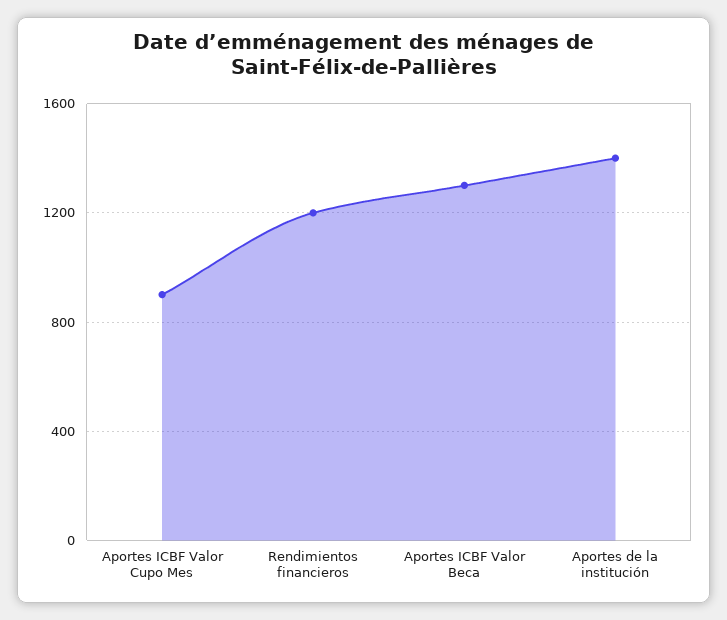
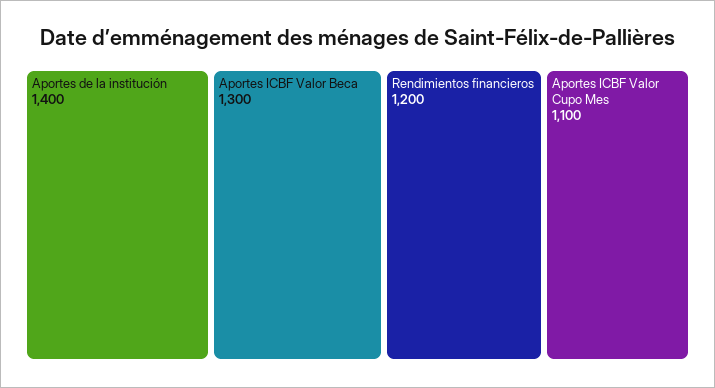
Aportes ICBF Valor Cupo Mes: 900 -> 1100

